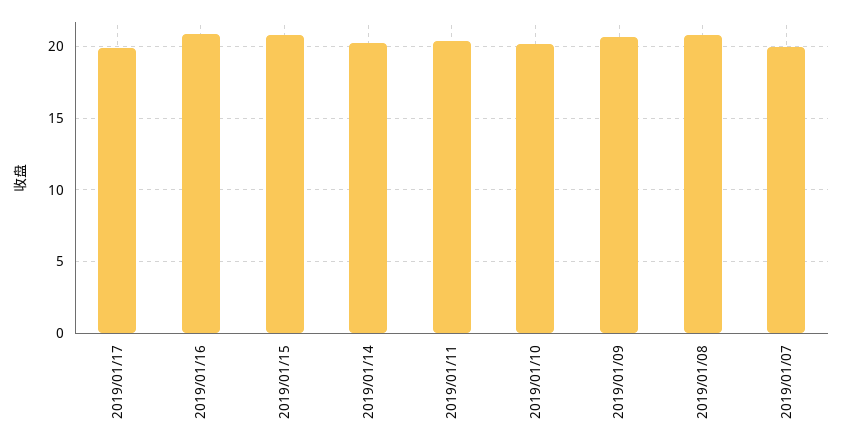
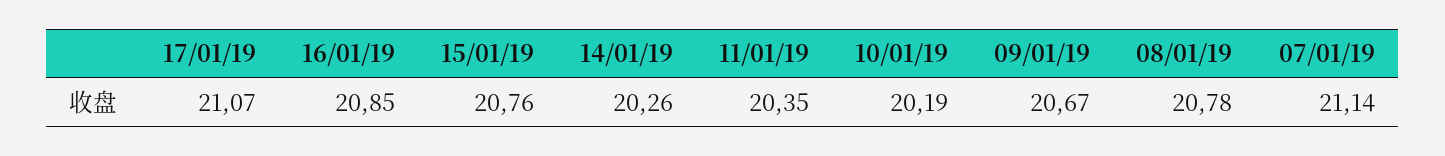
2019/01/17: 20 -> 21.07
2019/01/07: 20 -> 21.14

